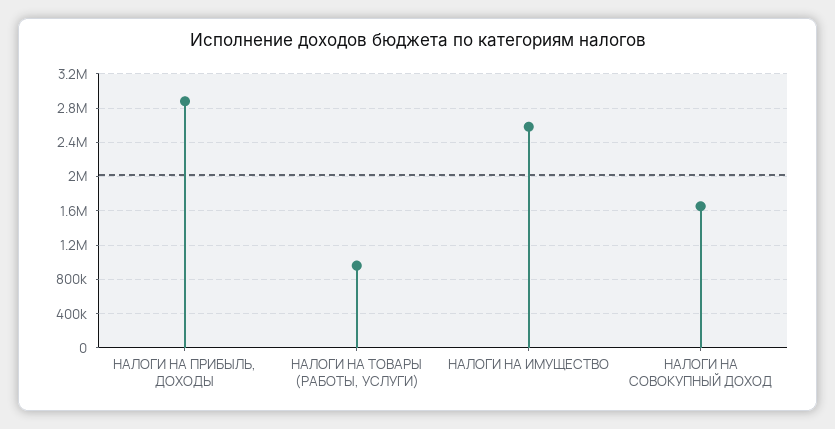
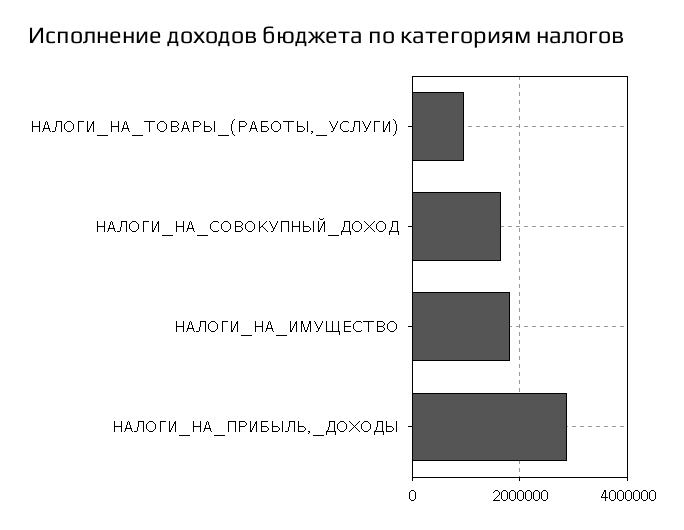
НАЛОГИ НА ИМУЩЕСТВО: 2600000 -> 1800000

